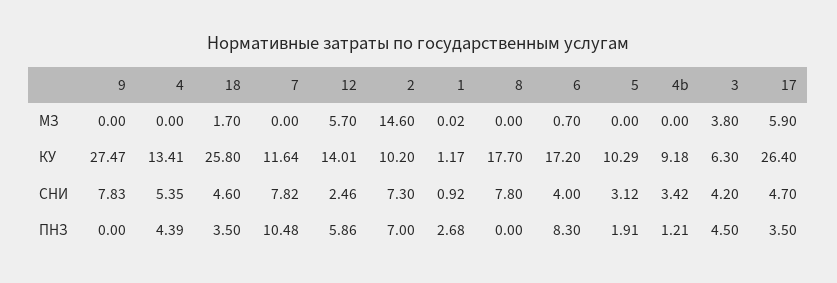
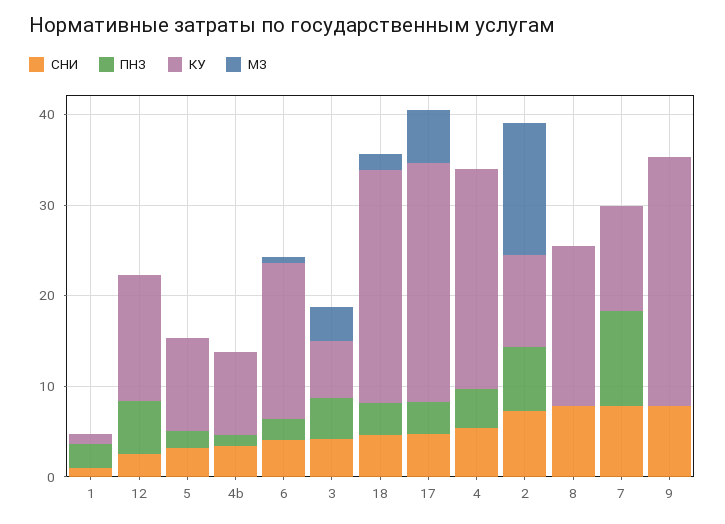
МЗ, 12: 5.7 -> 0
КУ, 4: 13.41 -> 24
ПНЗ, 6: 8.3 -> 2

